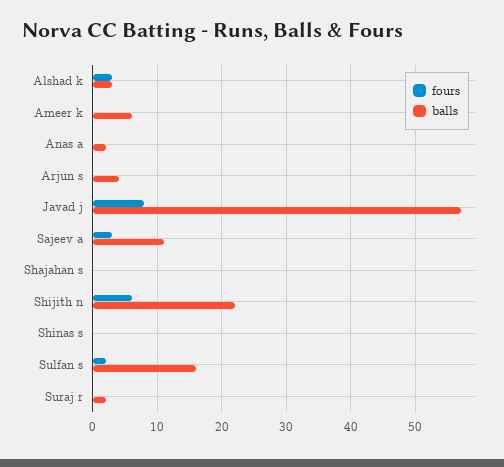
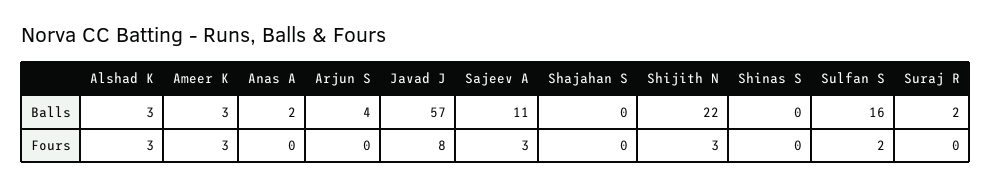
fours, Ameer k: 0 -> 3
balls, Ameer k: 6 -> 3
fours, Shijith n: 6 -> 3

